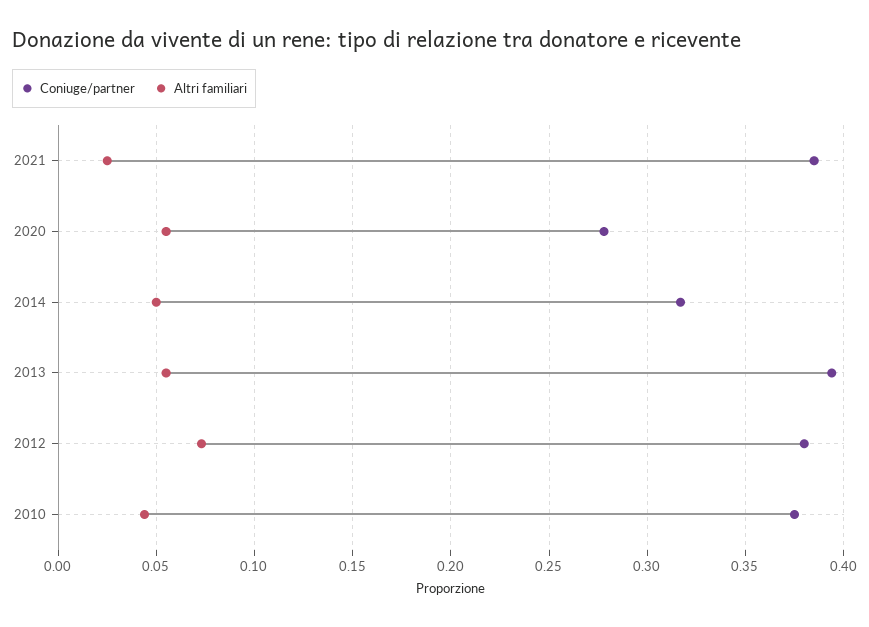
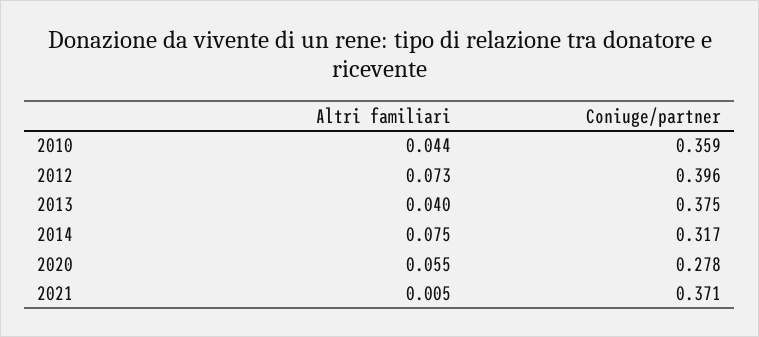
Coniuge/partner, 2021: 0.385 -> 0.371
Altri familiari, 2021: 0.025 -> 0.005
Altri familiari, 2014: 0.05 -> 0.075
Coniuge/partner, 2013: 0.395 -> 0.375
Altri familiari, 2013: 0.055 -> 0.04
Coniuge/partner, 2012: 0.38 -> 0.396
Coniuge/partner, 2010: 0.375 -> 0.359

